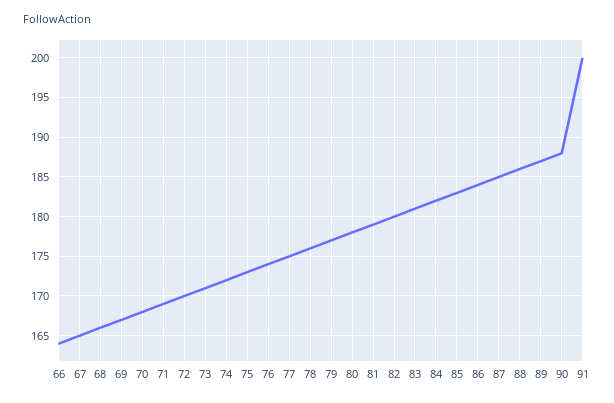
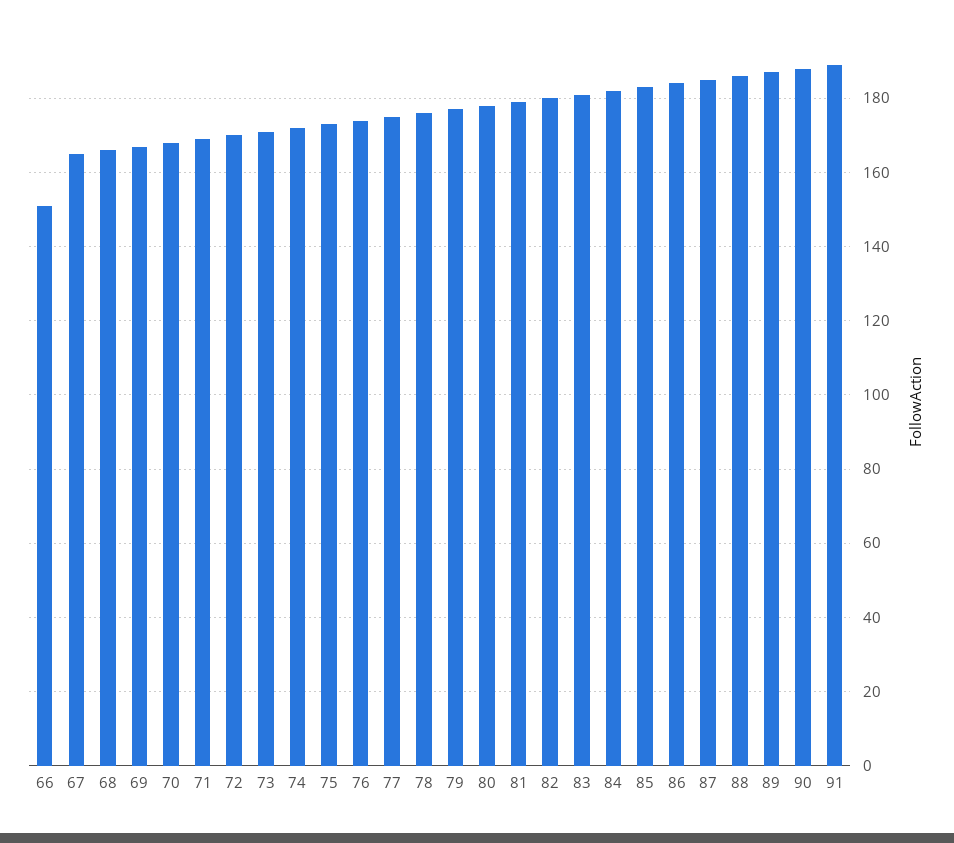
66: 164 -> 150
91: 200 -> 190

